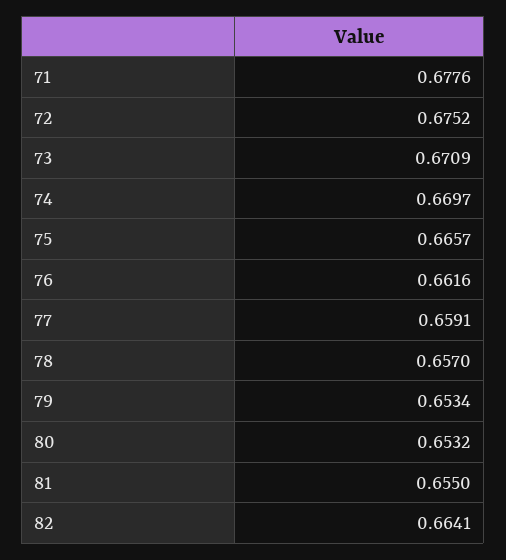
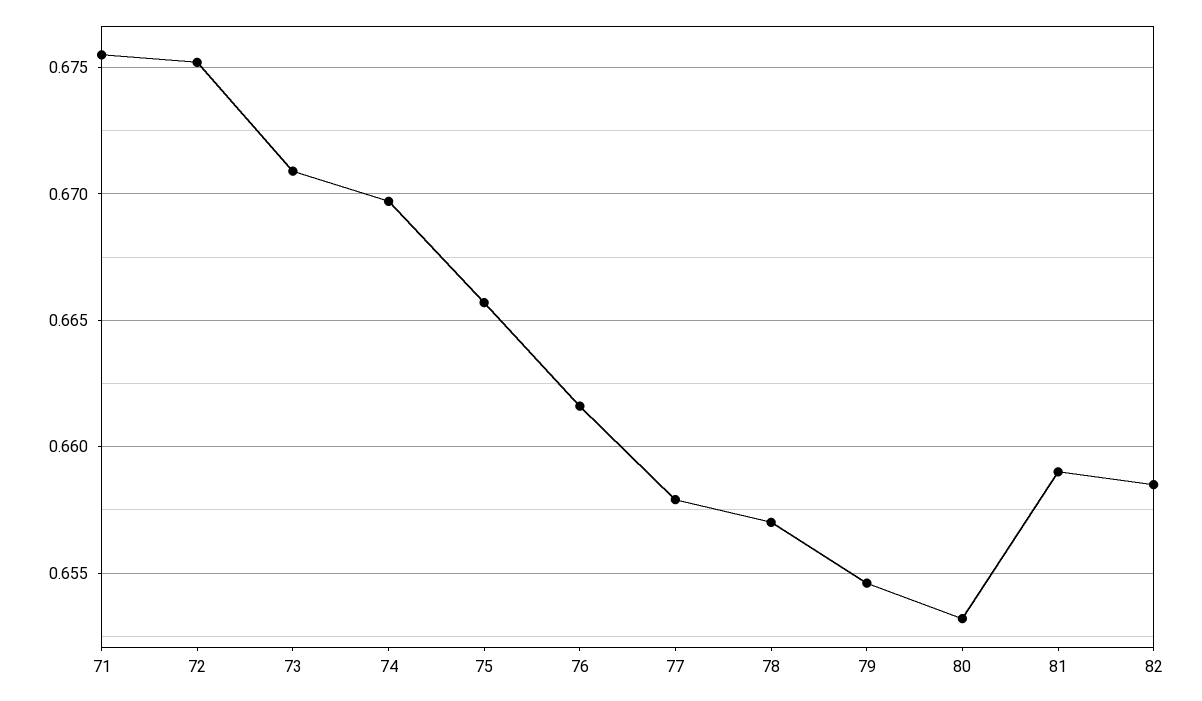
71: 0.6776 -> 0.6755
77: 0.6591 -> 0.658
79: 0.6534 -> 0.6545
81: 0.655 -> 0.659
82: 0.6641 -> 0.6585

